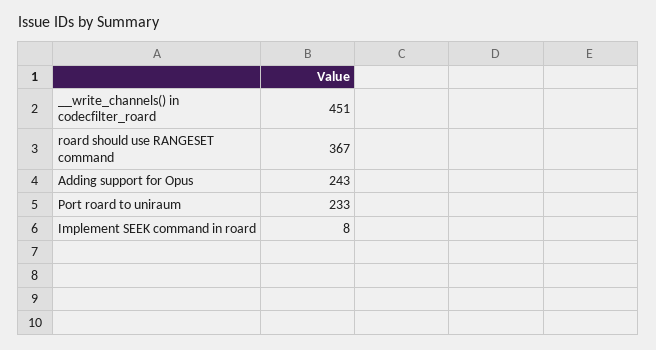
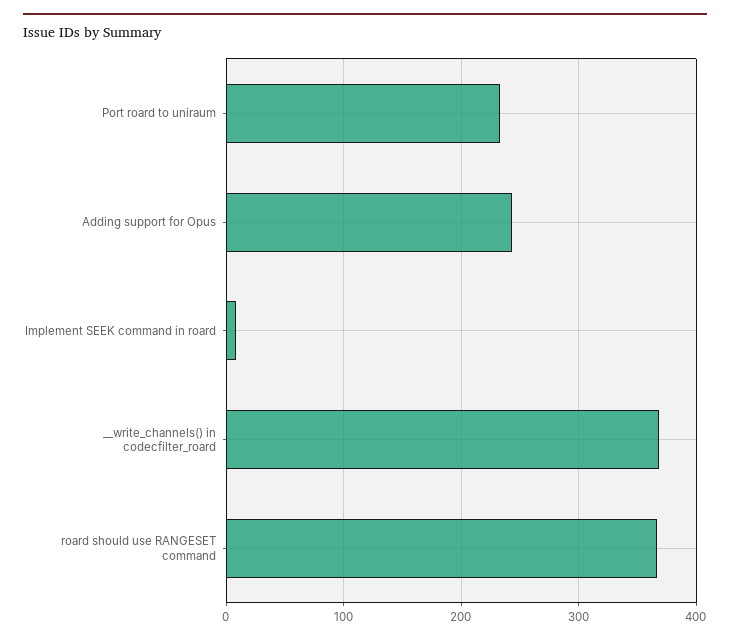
__write_channels() in codecfilter_roard: 451 -> 370

